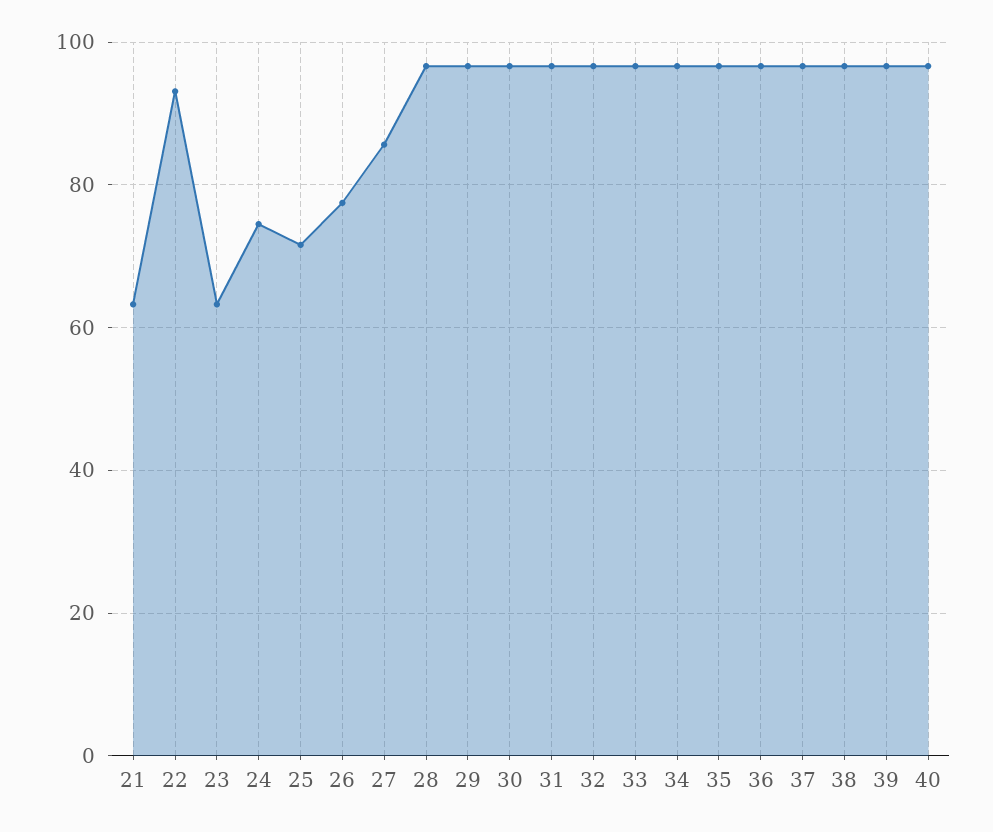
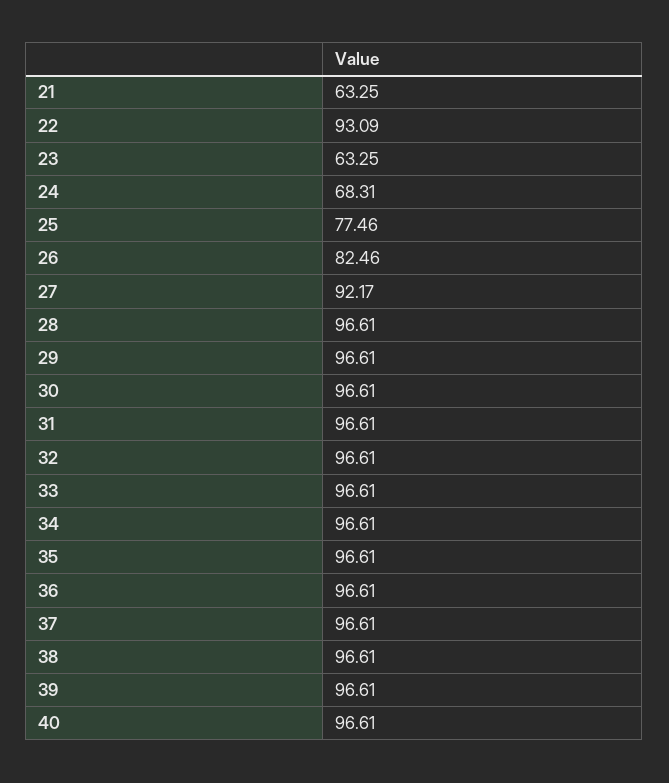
24: 74 -> 68.31
25: 72 -> 77.46
26: 78 -> 82.46
27: 86 -> 92.17

